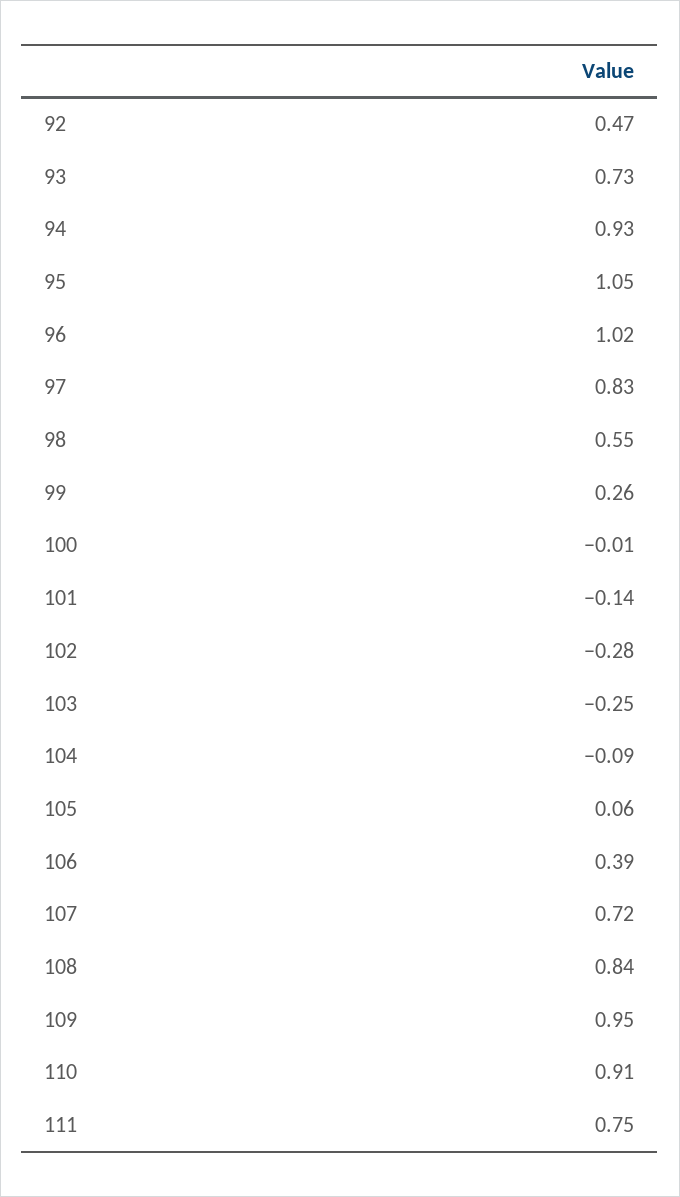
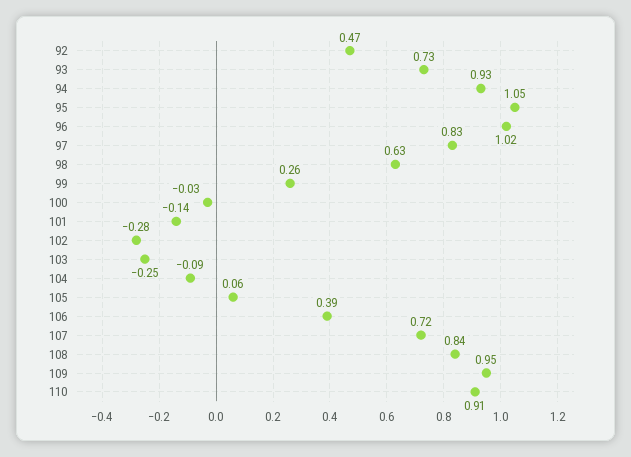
98: 0.55 -> 0.63
100: -0.01 -> -0.03
111: 0.75 -> none

